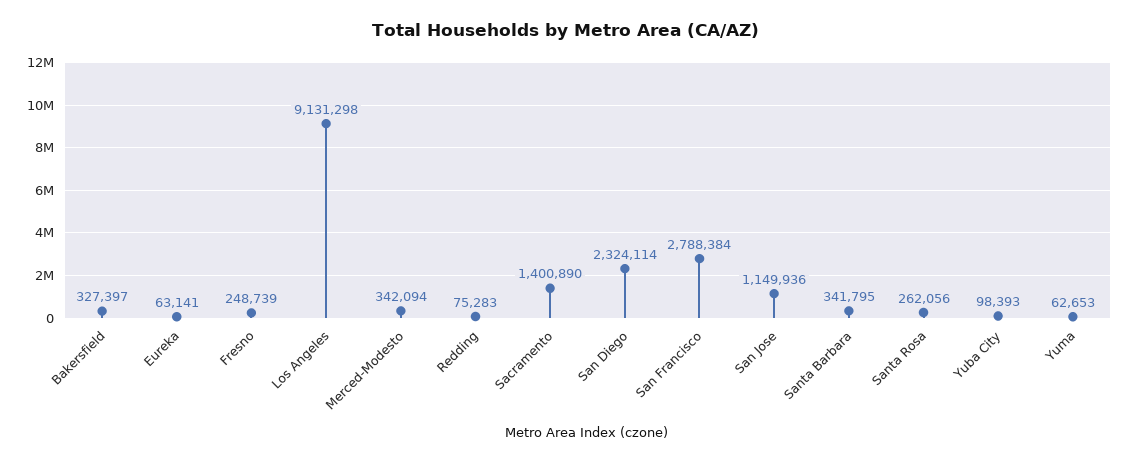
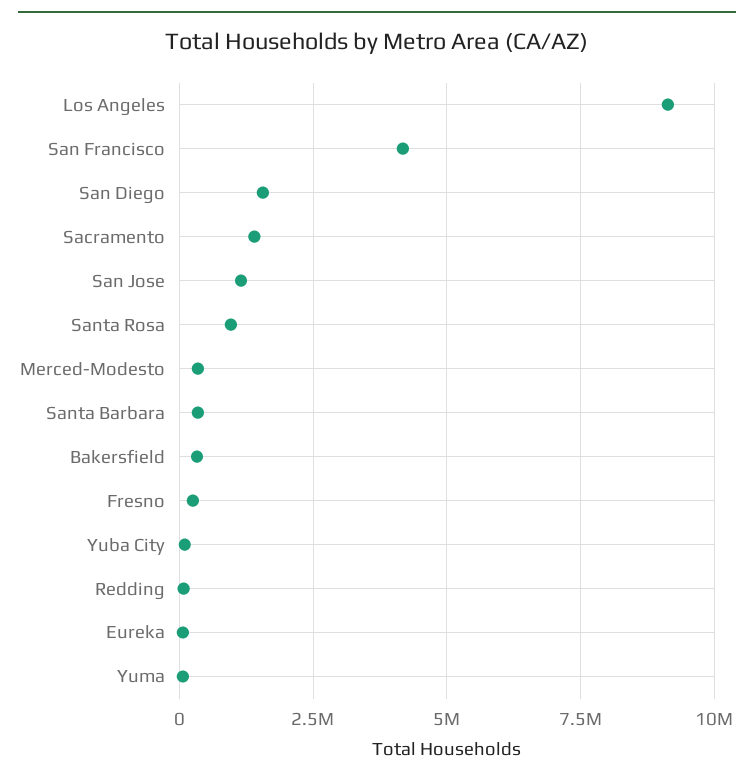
San Diego: 2324114 -> 1500000
San Francisco: 2788384 -> 4250000
Santa Rosa: 262056 -> 1000000

